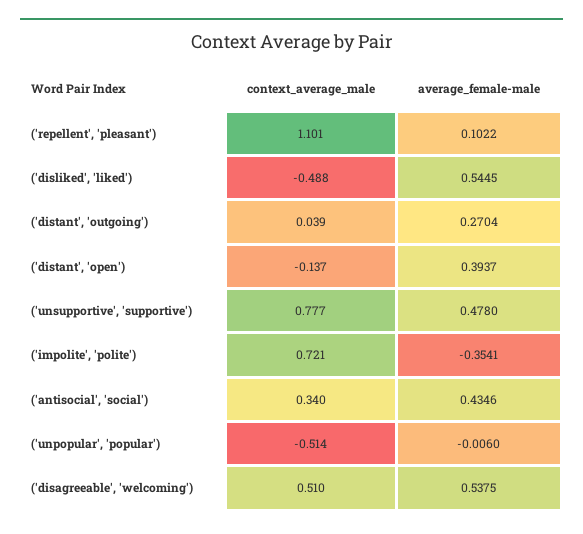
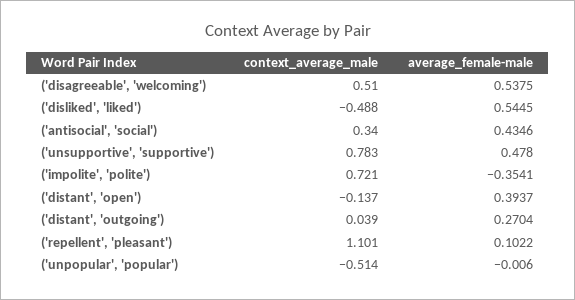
context_average_male, ('unsupportive', 'supportive'): 0.777 -> 0.783

